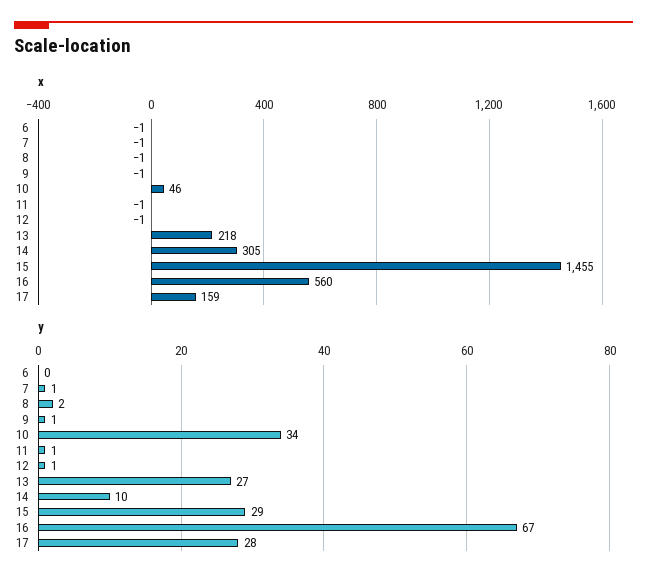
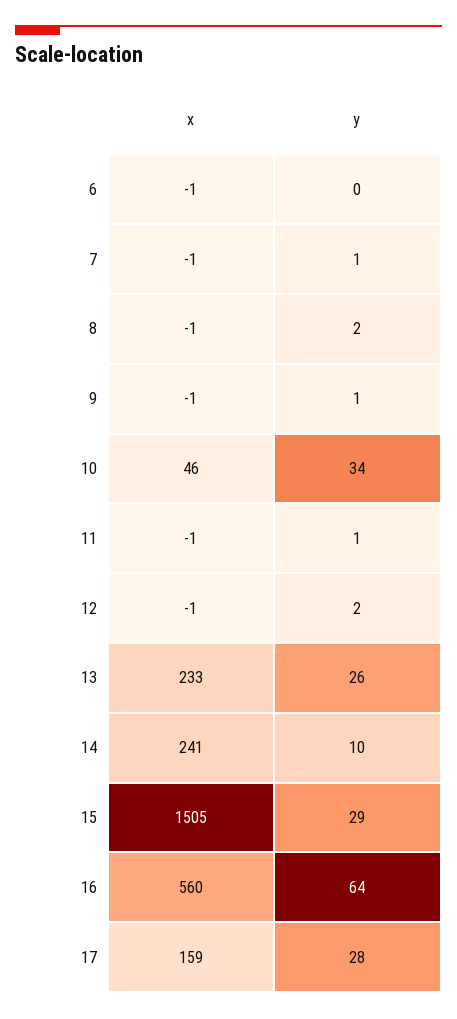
x, 13: 218 -> 233
x, 14: 305 -> 241
x, 15: 1455 -> 1505
y, 12: 1 -> 2
y, 13: 27 -> 26
y, 16: 67 -> 64

